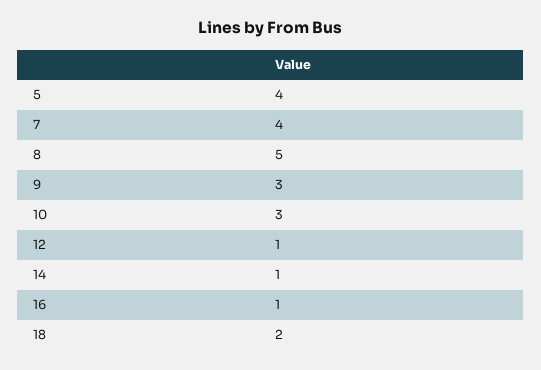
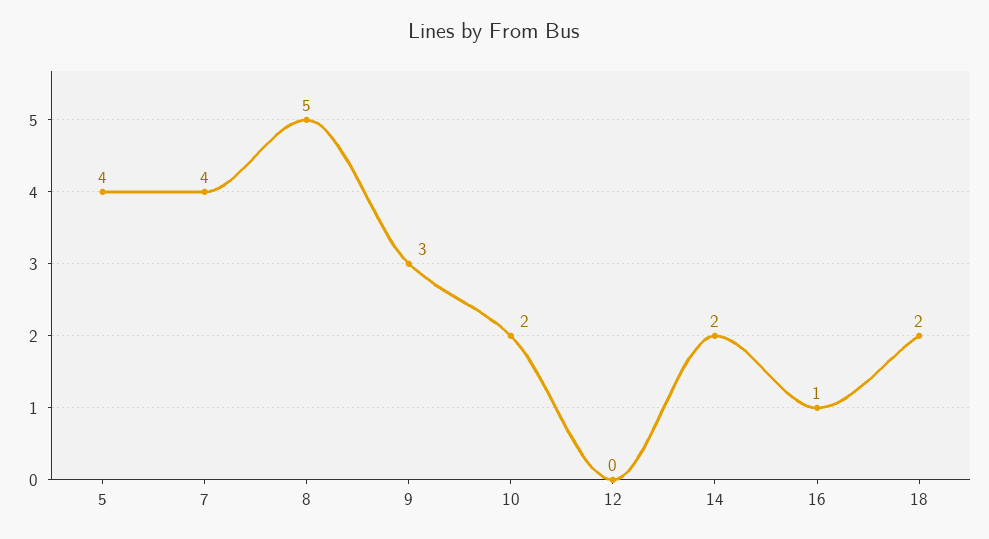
10: 3 -> 2
12: 1 -> 0
14: 1 -> 2

